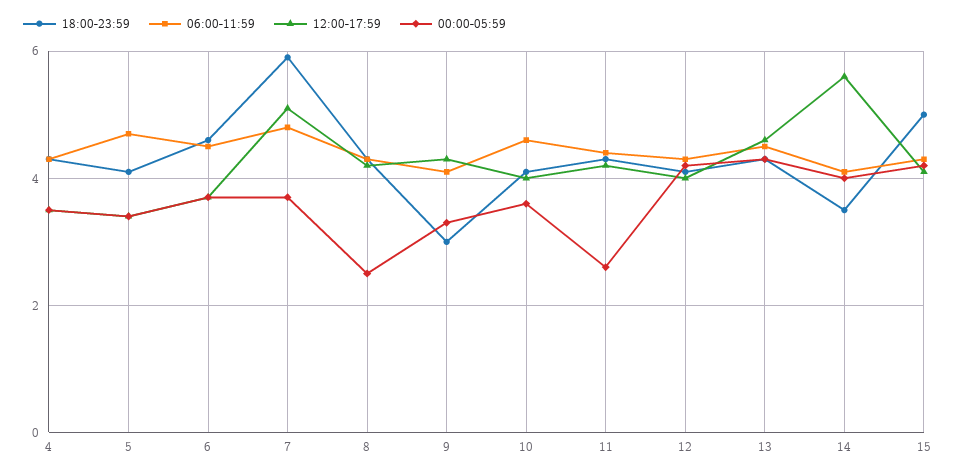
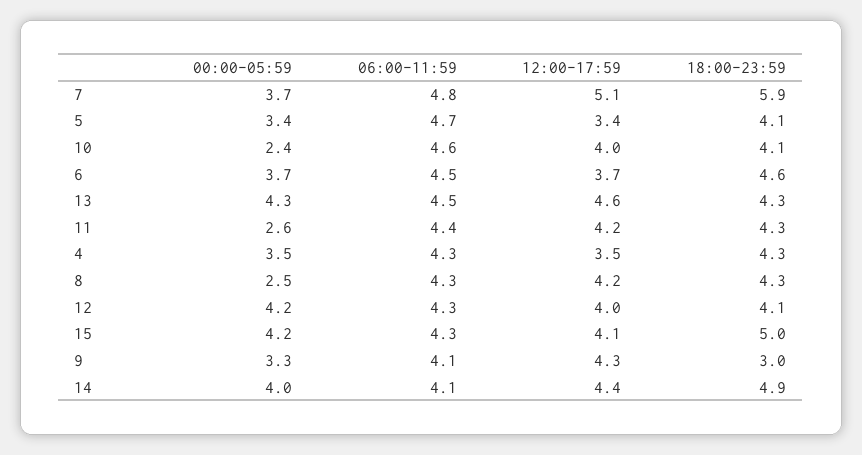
00:00-05:59, 10: 3.5 -> 2.4
18:00-23:59, 14: 3.5 -> 4.9
12:00-17:59, 14: 5.5 -> 4.4

